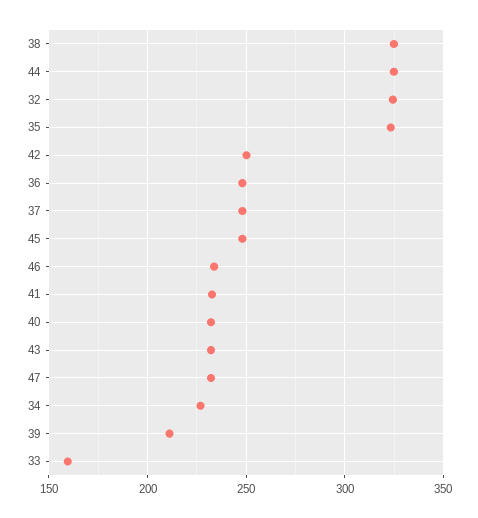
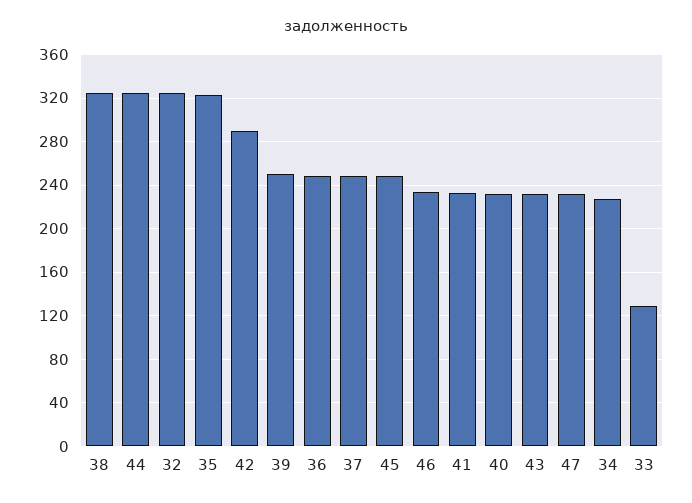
42: 250 -> 290
39: 210 -> 250
33: 160 -> 130

